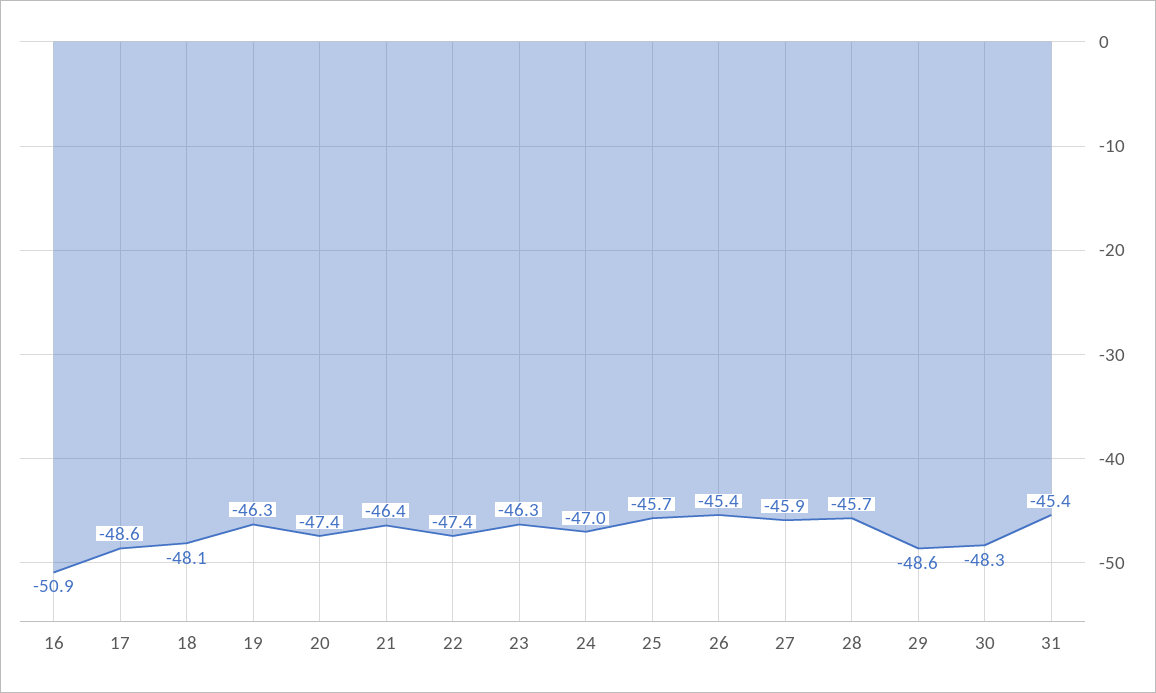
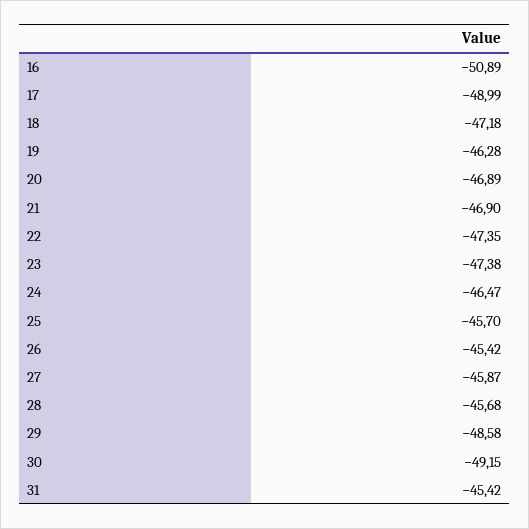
17: -48.6 -> -48.99
18: -48.1 -> -47.18
20: -47.4 -> -46.89
21: -46.4 -> -46.9
23: -46.3 -> -47.38
24: -47 -> -46.47
30: -48.3 -> -49.15

